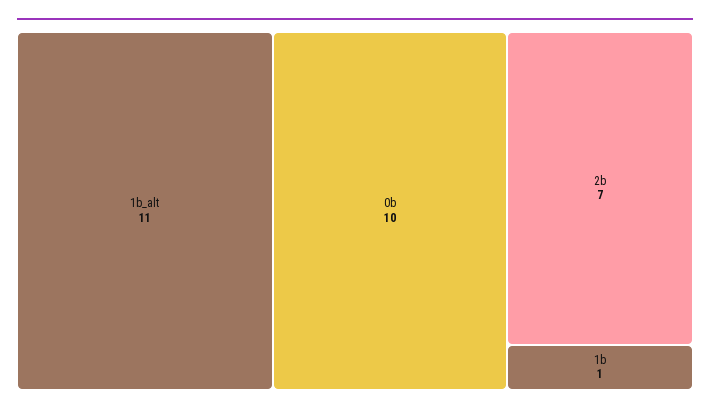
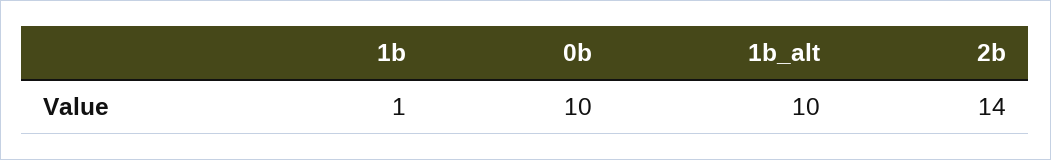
1b_alt: 11 -> 10
2b: 7 -> 14

